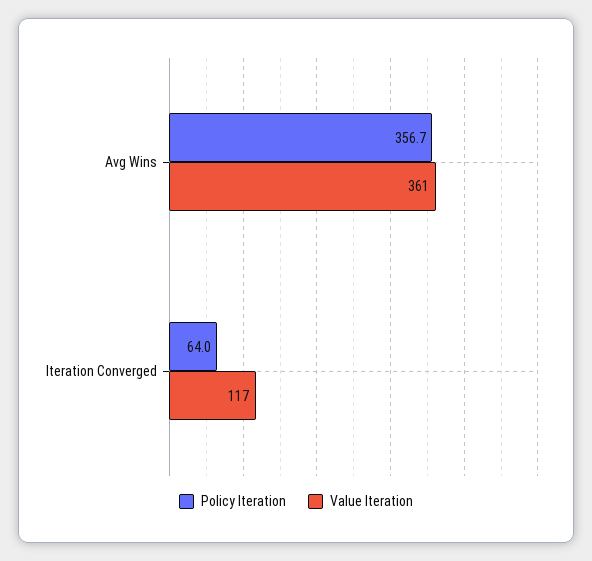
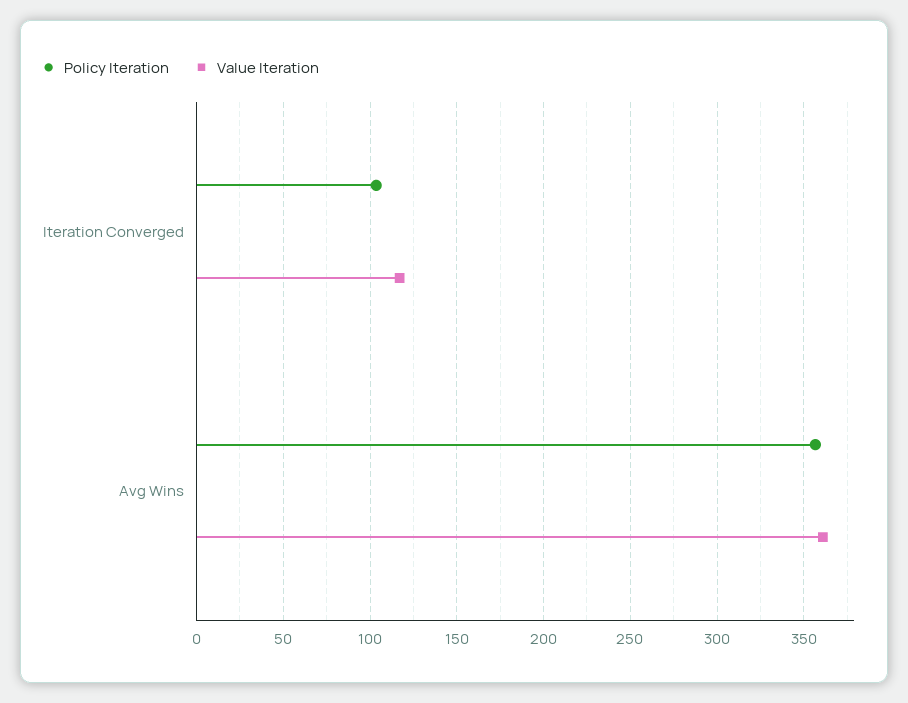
Policy Iteration, Iteration Converged: 64 -> 105

